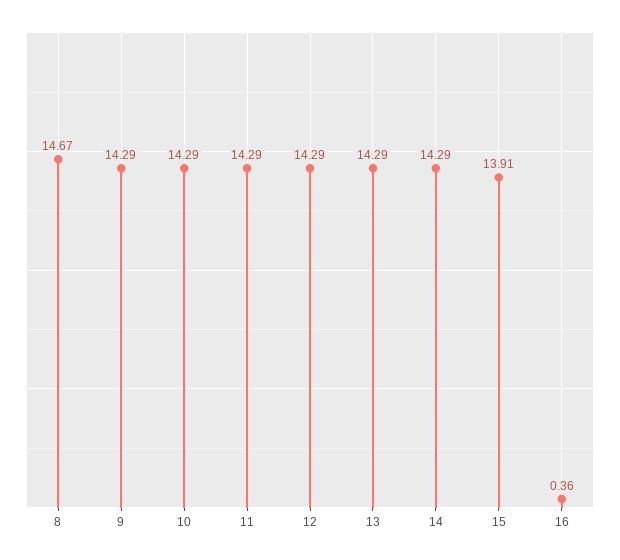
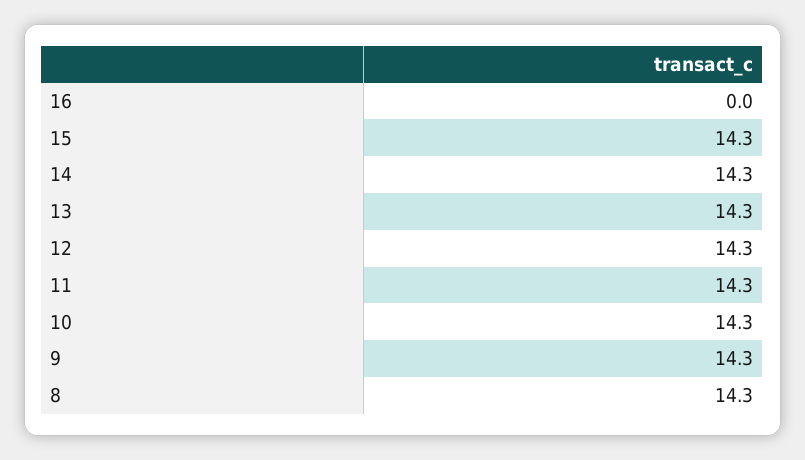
8: 14.67 -> 14.3
15: 13.91 -> 14.3
16: 0.36 -> 0

